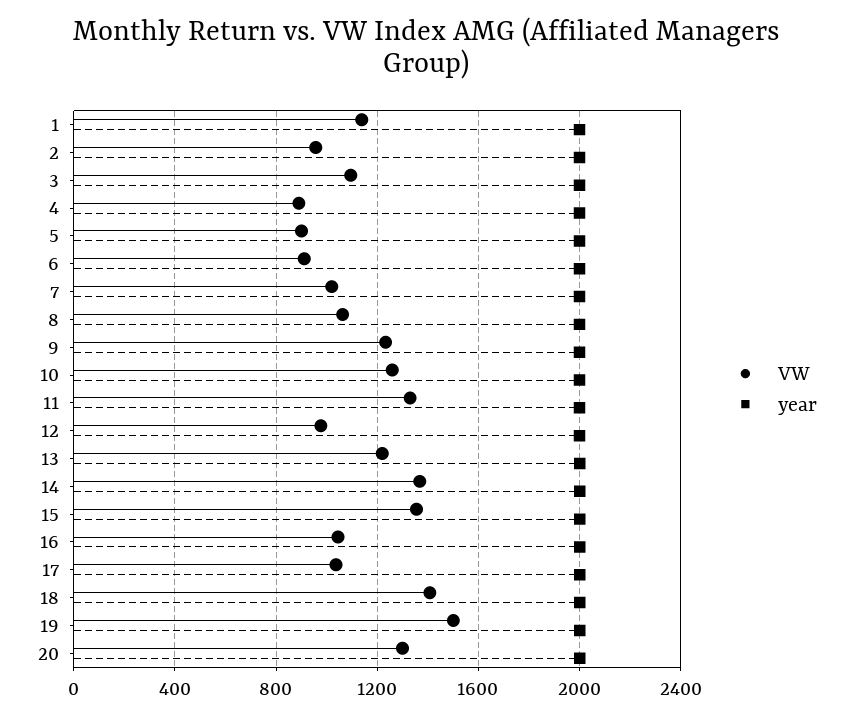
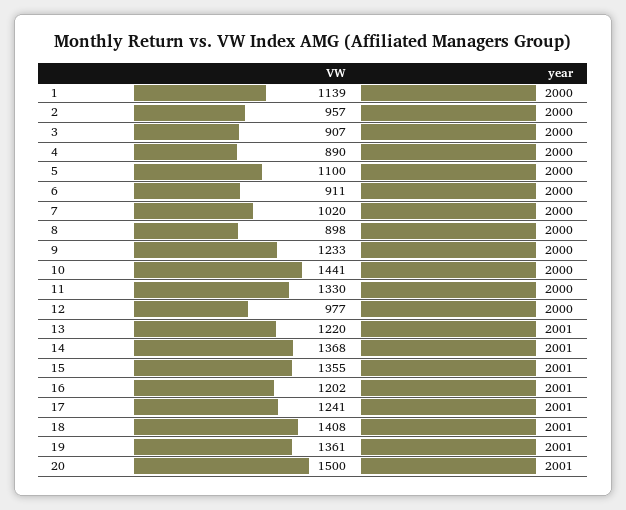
VW, 3: 1100 -> 907
VW, 5: 900 -> 1100
VW, 8: 1050 -> 898
VW, 10: 1250 -> 1441
VW, 16: 1050 -> 1202
VW, 17: 1050 -> 1241
VW, 19: 1500 -> 1361
VW, 20: 1300 -> 1500

